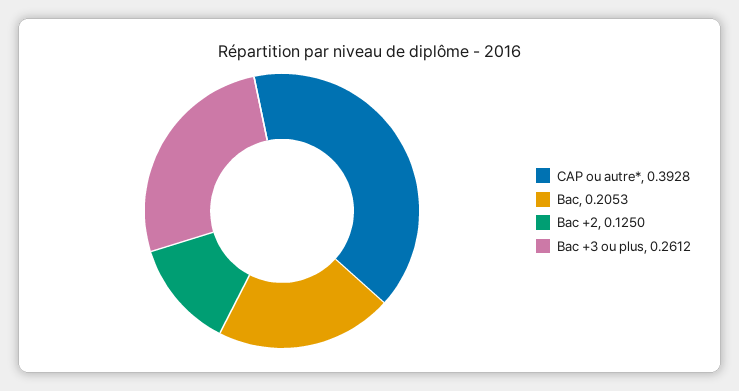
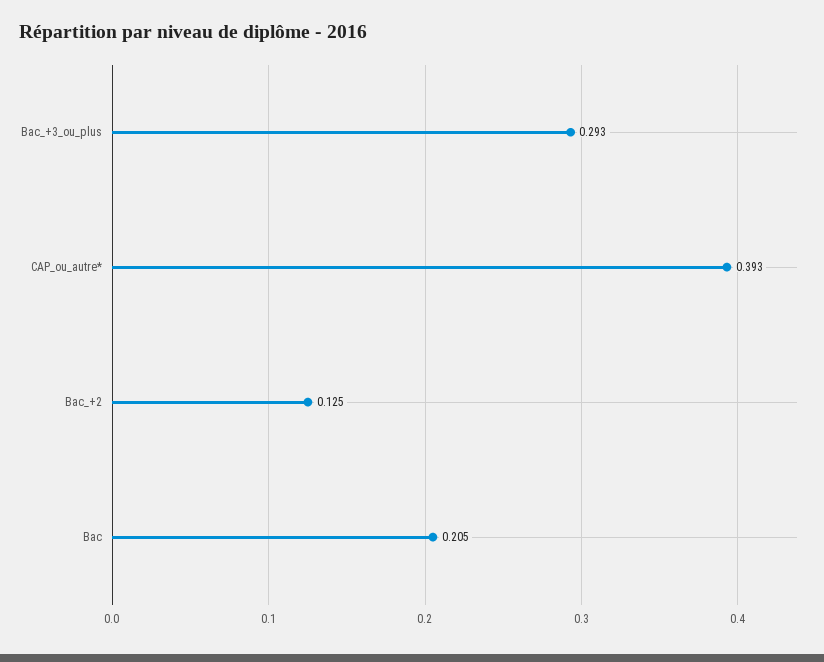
Bac +3 ou plus: 0.2612 -> 0.293

